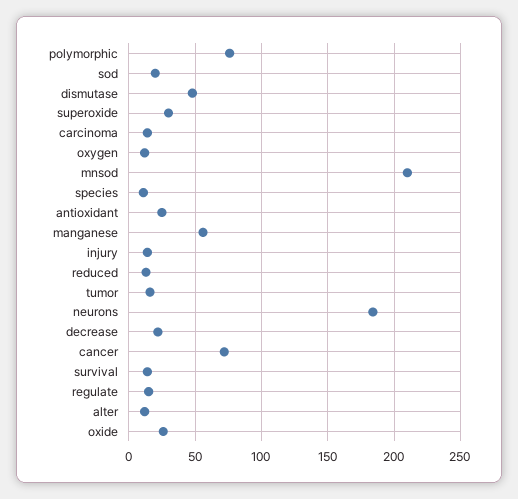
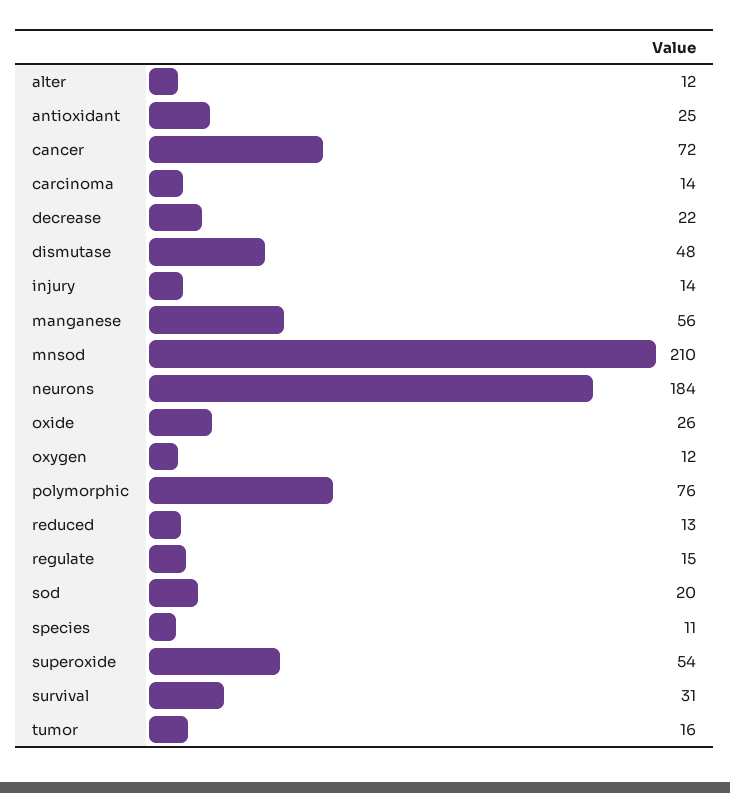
superoxide: 30 -> 54
survival: 15 -> 31

